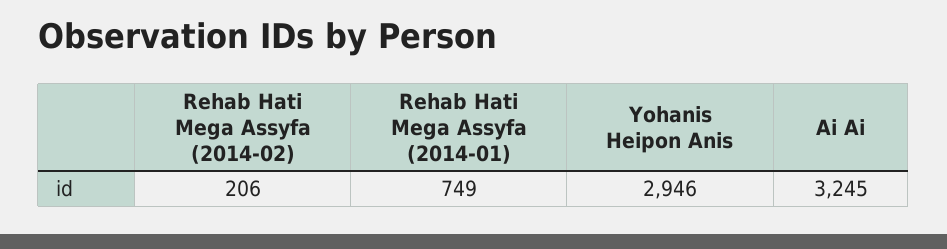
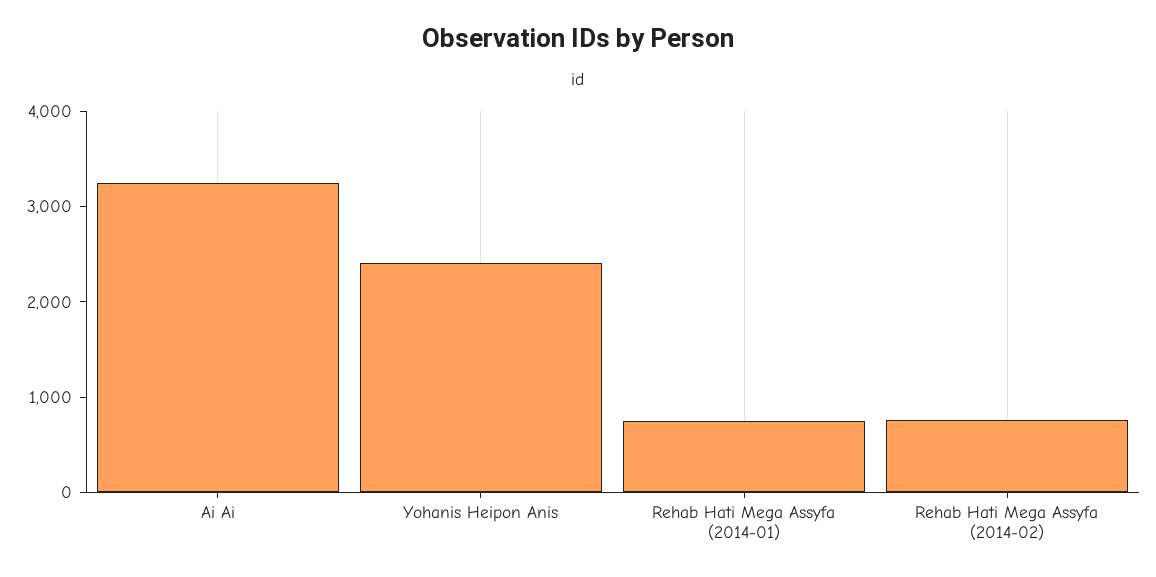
Rehab Hati Mega Assyfa (2014-02): 206 -> 800
Yohanis Heipon Anis: 2946 -> 2400

